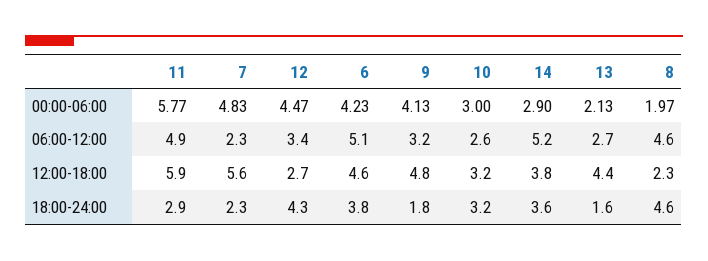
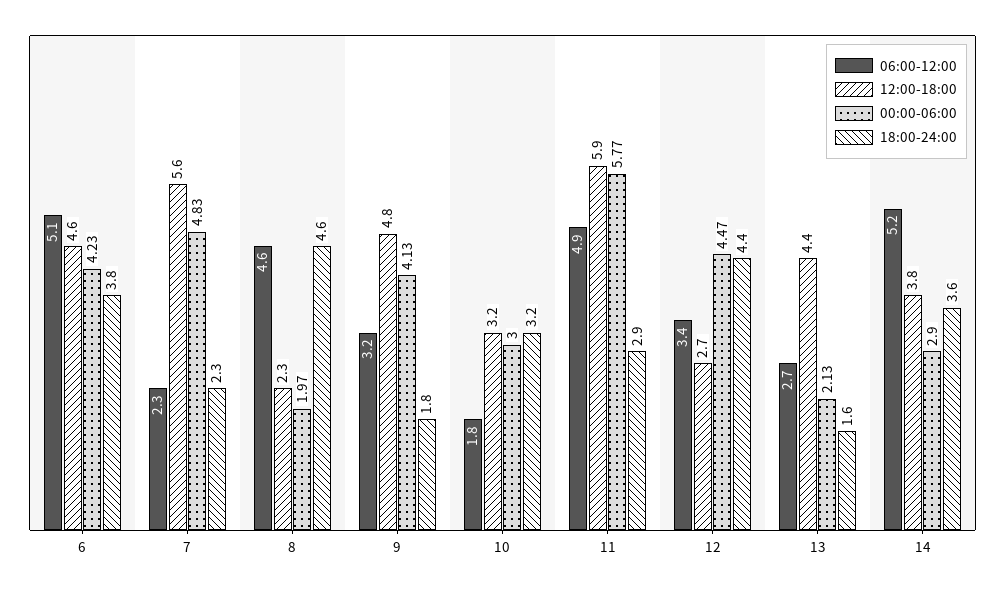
06:00-12:00, 10: 2.6 -> 1.8
18:00-24:00, 12: 4.3 -> 4.4

